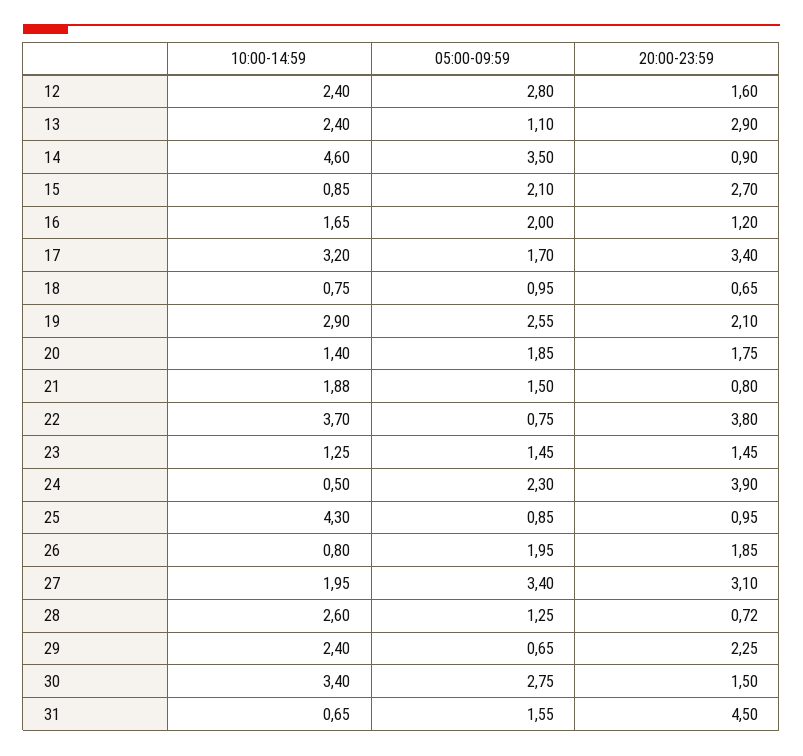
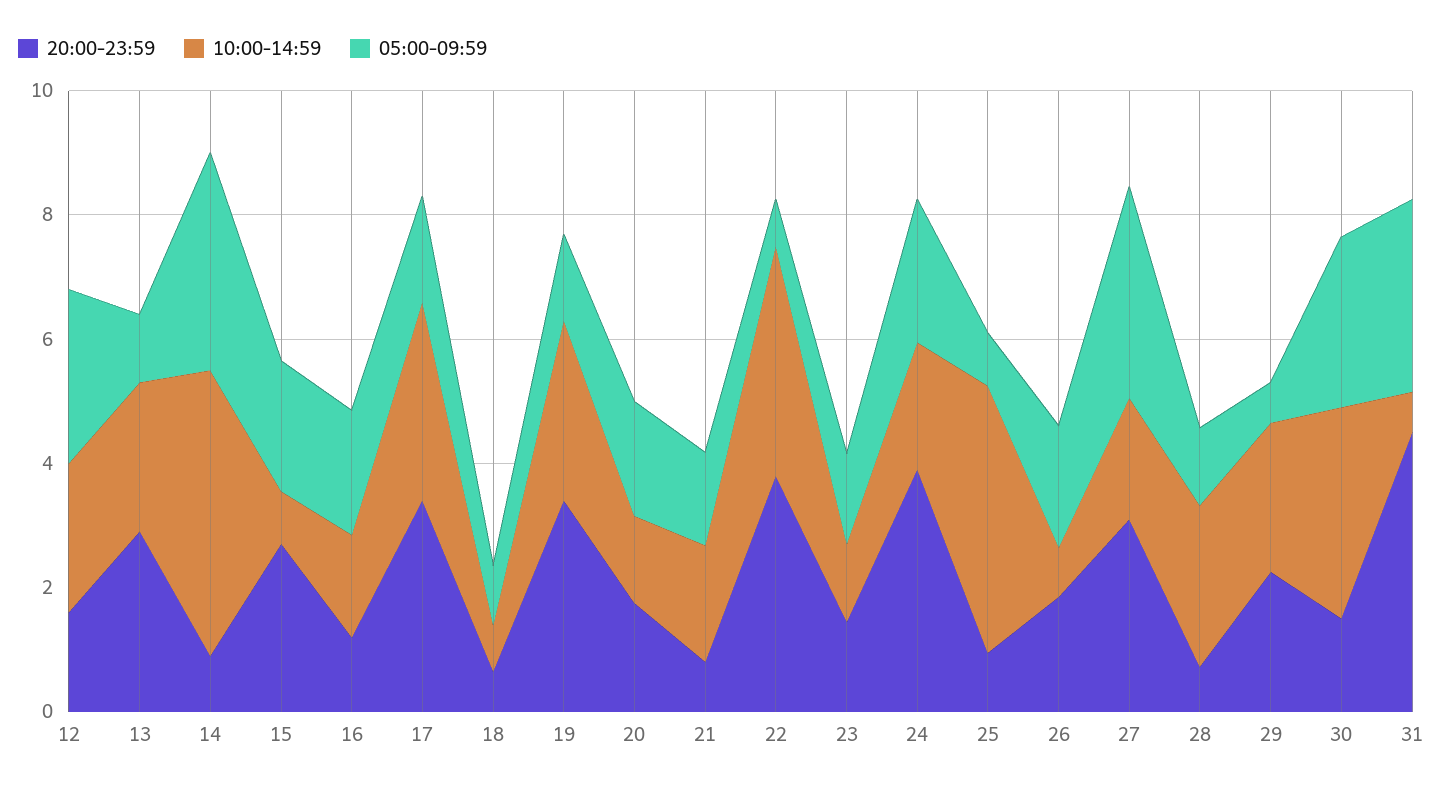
05:00-09:59, 19: 2.55 -> 1.5
20:00-23:59, 19: 2.1 -> 3.5
10:00-14:59, 24: 0.5 -> 2
05:00-09:59, 31: 1.55 -> 3

